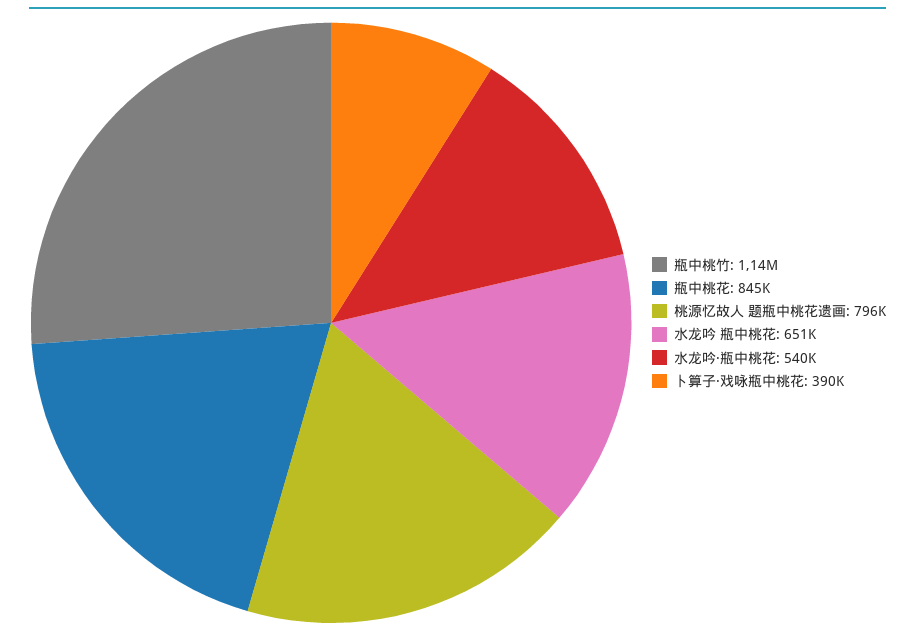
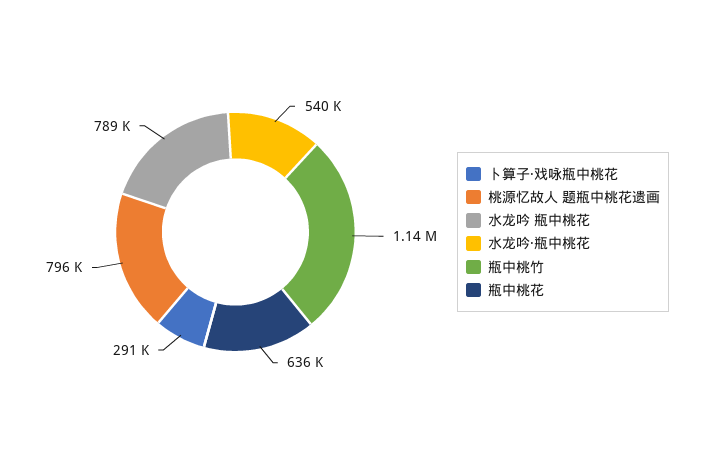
瓶中桃花: 845000 -> 636000
水龙吟 瓶中桃花: 651000 -> 789000
卜算子·戏咏瓶中桃花: 390000 -> 291000

